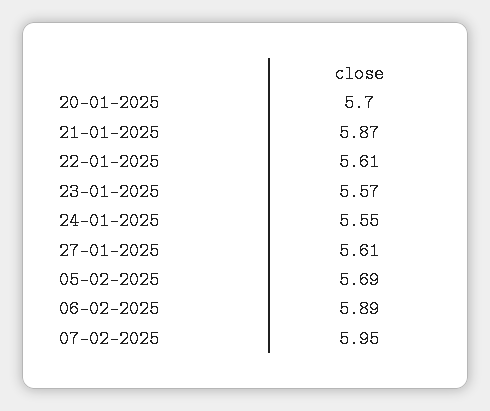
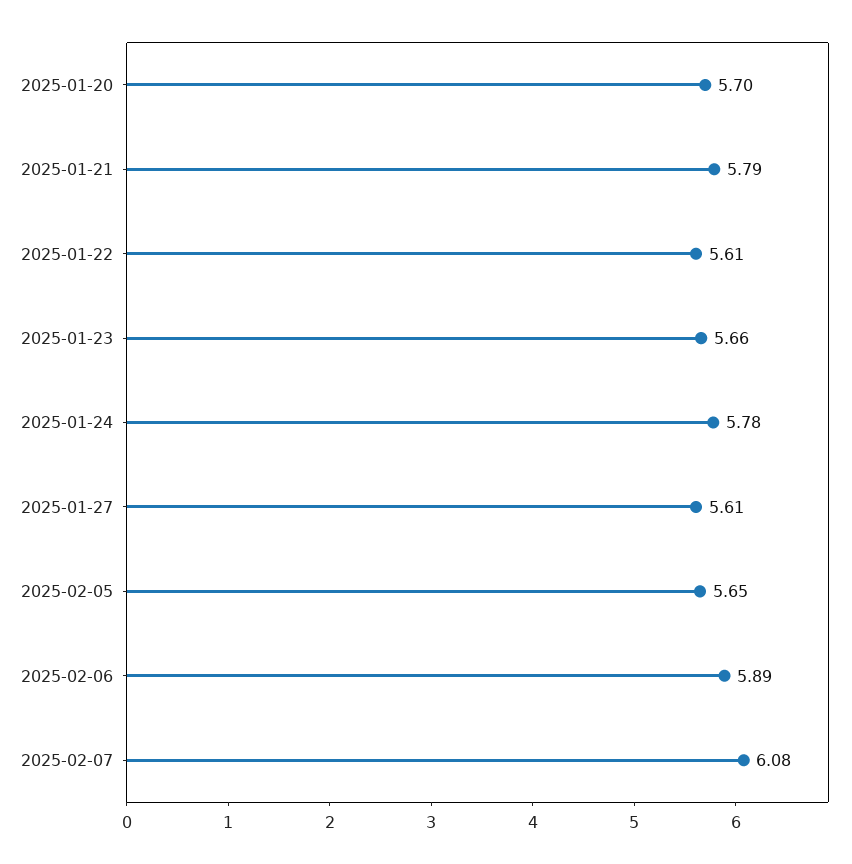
21-01-2025: 5.87 -> 5.79
23-01-2025: 5.57 -> 5.66
24-01-2025: 5.55 -> 5.78
05-02-2025: 5.69 -> 5.65
07-02-2025: 5.95 -> 6.08

